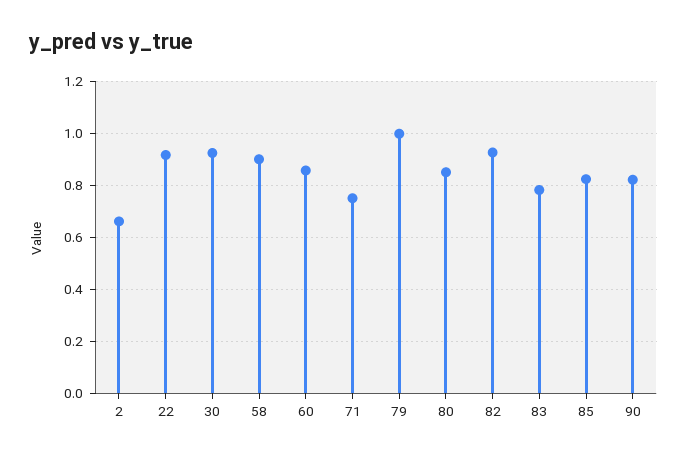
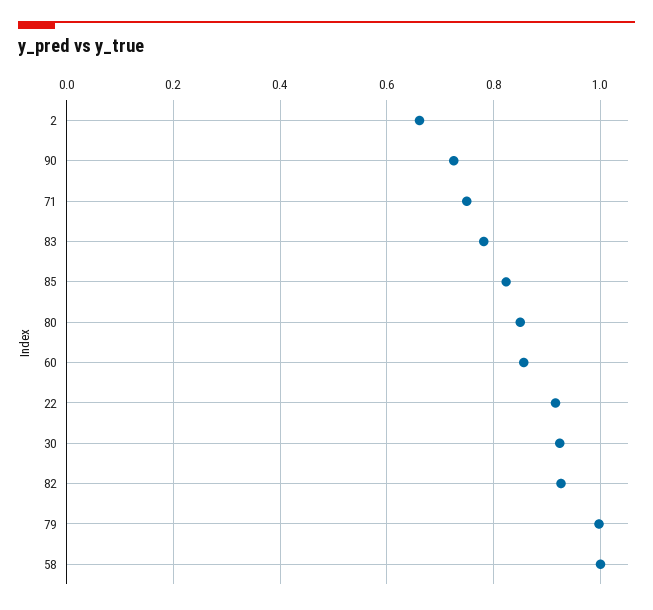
58: 0.9 -> 1
90: 0.825 -> 0.72

